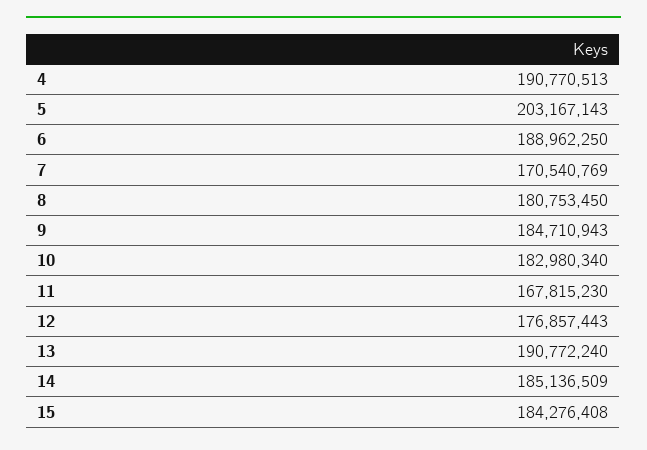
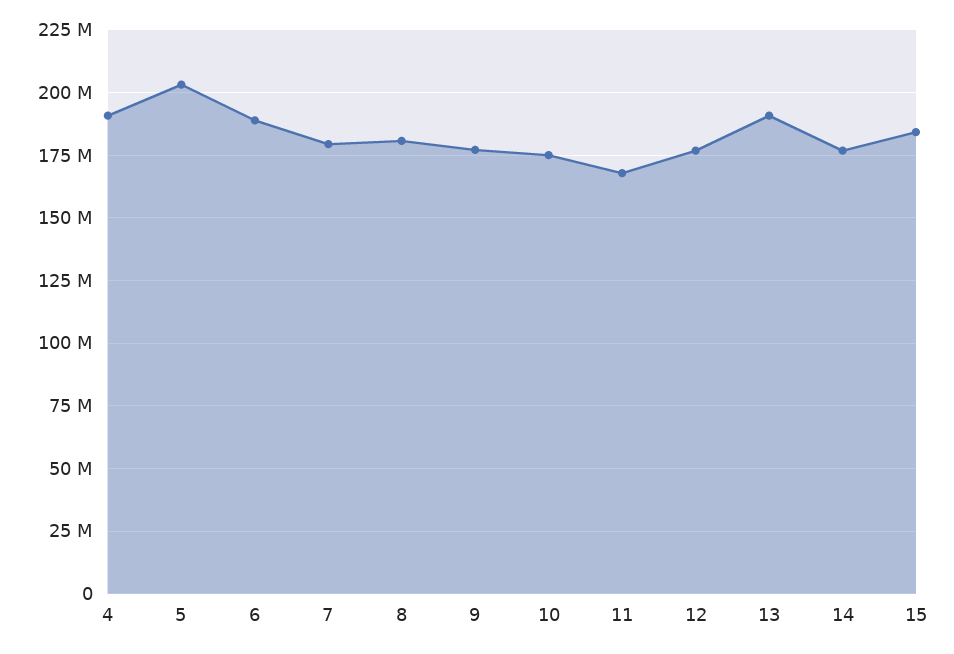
7: 170540769 -> 180000000
9: 184710943 -> 177500000
10: 182980340 -> 175000000
14: 185136509 -> 177500000

